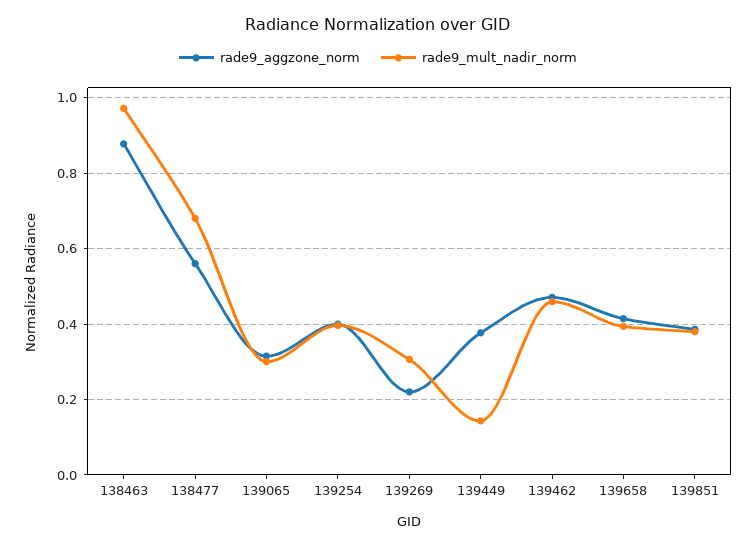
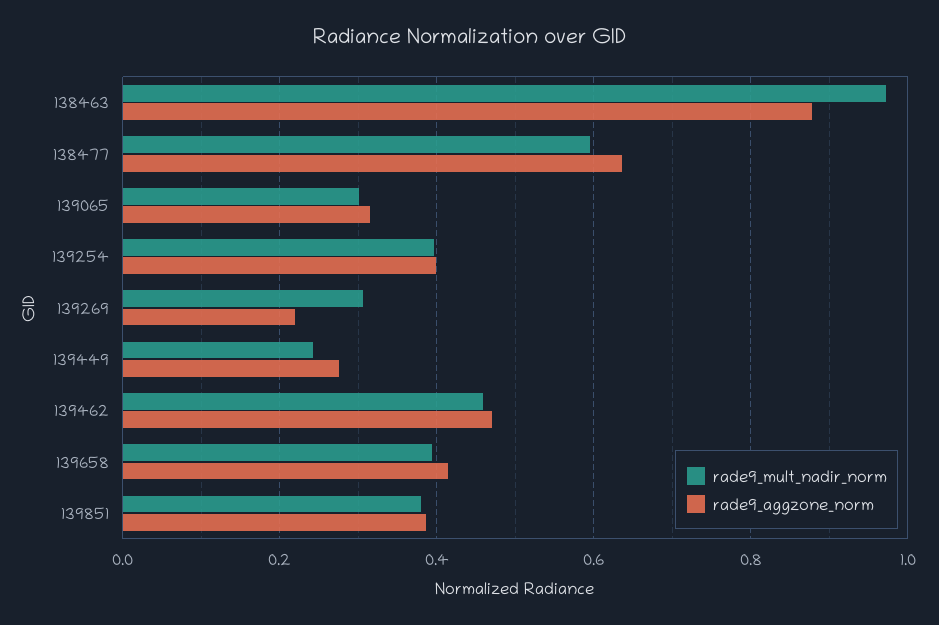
rade9_aggzone_norm, 138477: 0.56 -> 0.64
rade9_mult_nadir_norm, 138477: 0.68 -> 0.6
rade9_aggzone_norm, 139449: 0.38 -> 0.28
rade9_mult_nadir_norm, 139449: 0.14 -> 0.24

